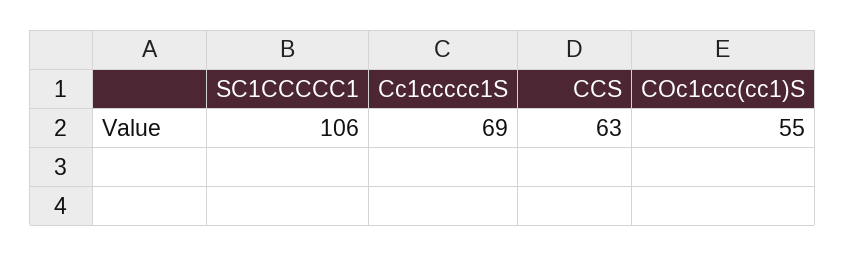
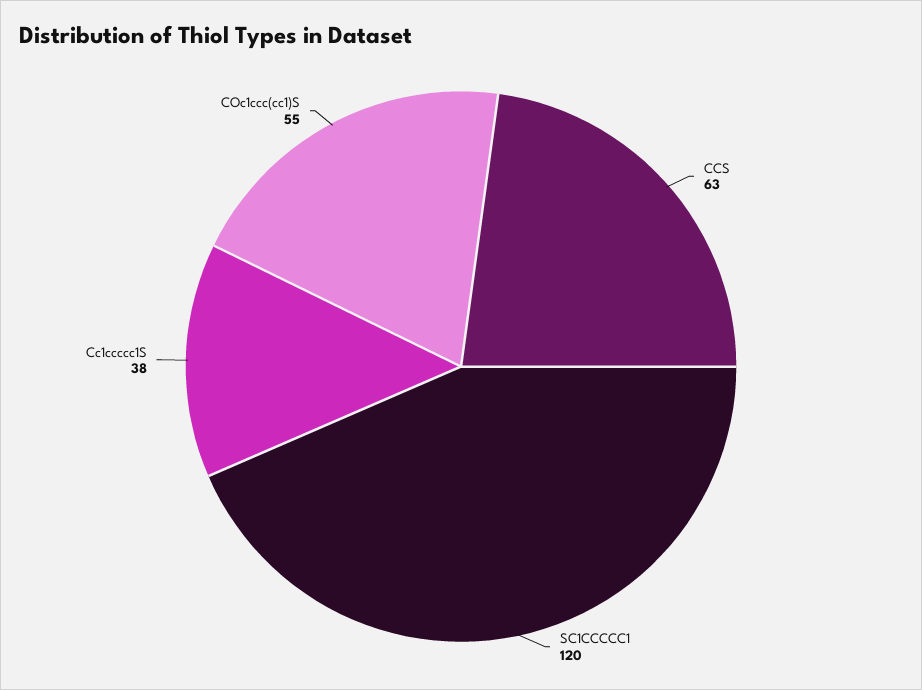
SC1CCCCC1: 106 -> 120
Cc1ccccc1S: 69 -> 38

